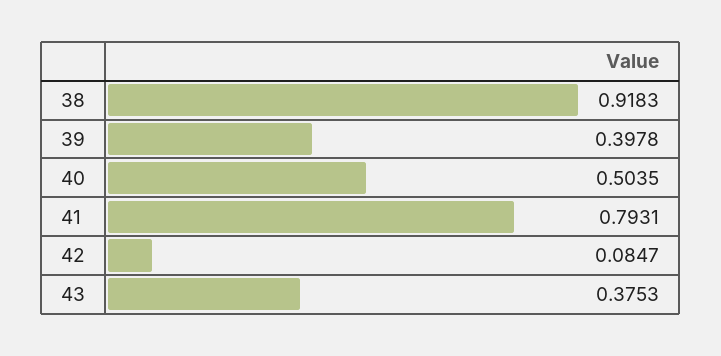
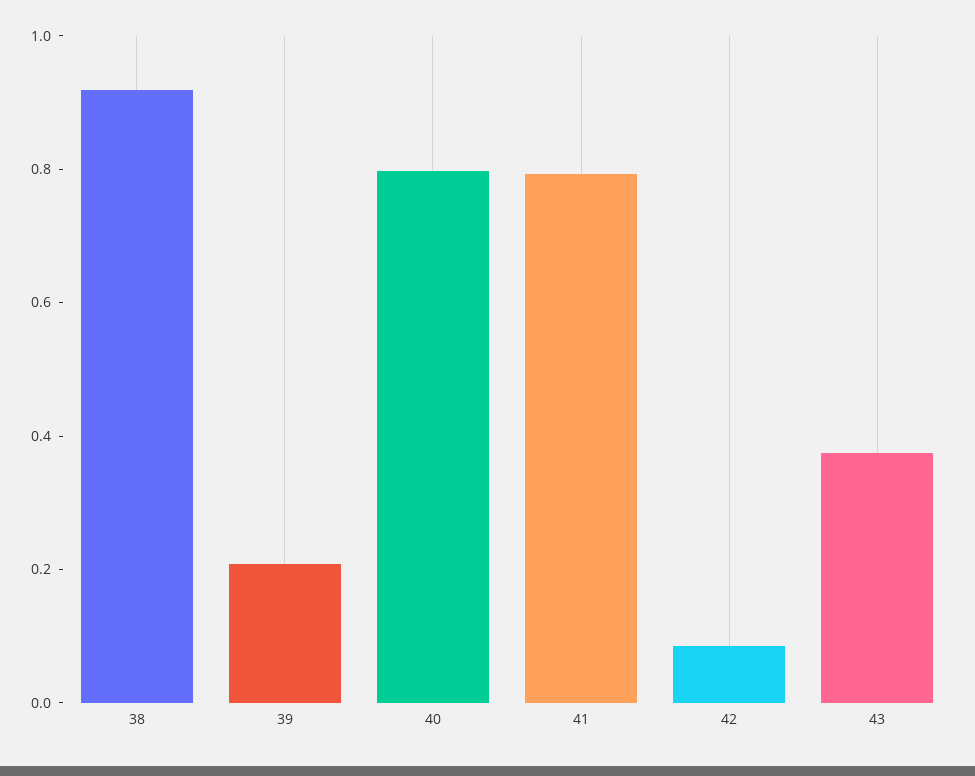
39: 0.3978 -> 0.2
40: 0.5035 -> 0.8

